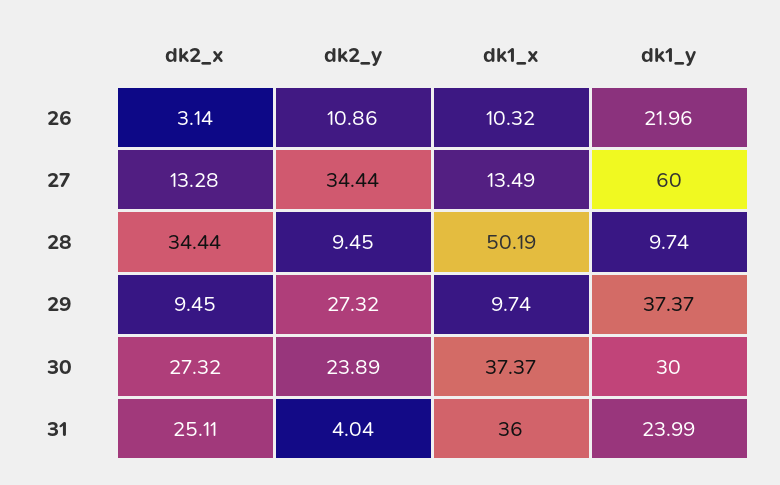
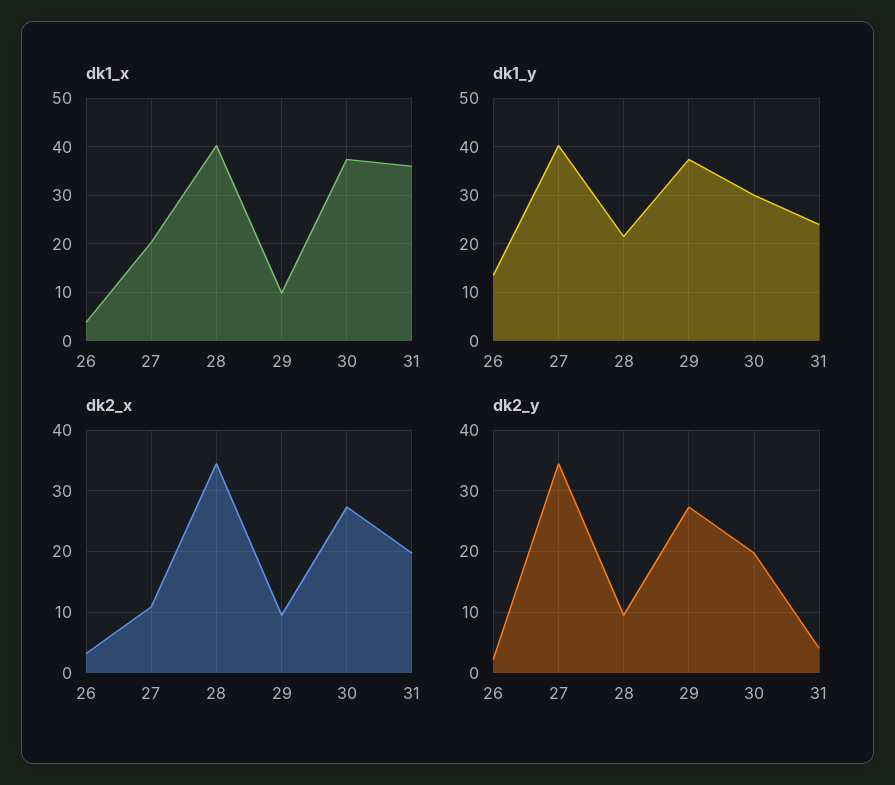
dk2_y, 26: 10.86 -> 2
dk1_x, 26: 10.32 -> 4
dk1_y, 26: 21.96 -> 14
dk2_x, 27: 13.28 -> 11
dk1_x, 27: 13.49 -> 20
dk1_y, 27: 60 -> 40
dk1_x, 28: 50.19 -> 40
dk1_y, 28: 9.74 -> 22
dk2_y, 30: 23.89 -> 20
dk2_x, 31: 25.11 -> 20

